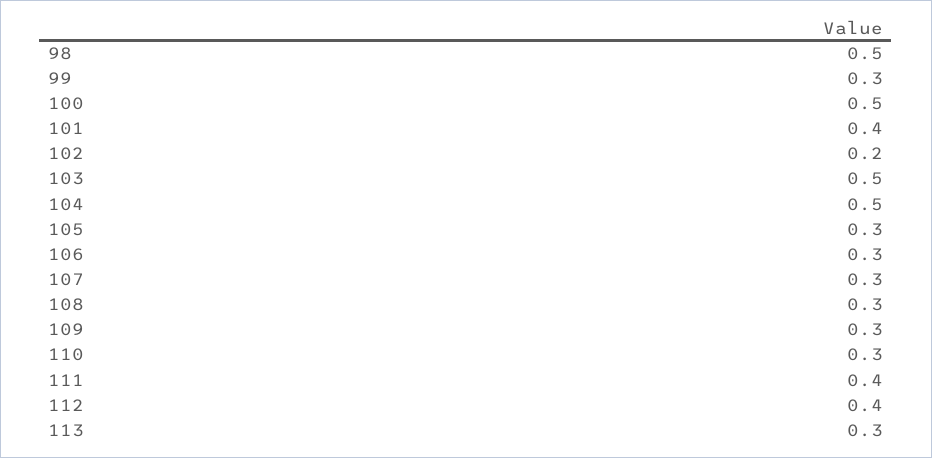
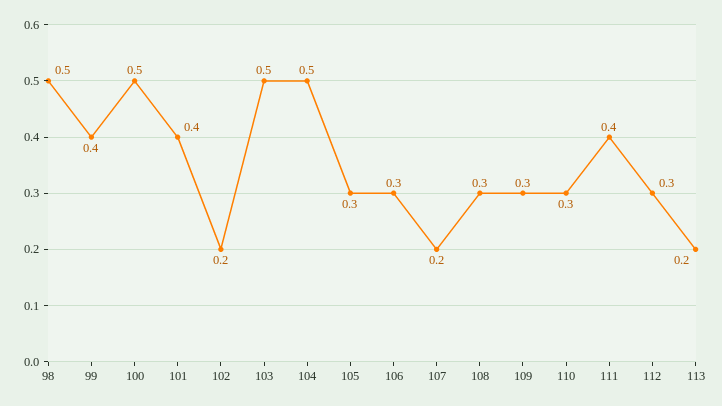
99: 0.3 -> 0.4
107: 0.3 -> 0.2
112: 0.4 -> 0.3
113: 0.3 -> 0.2

